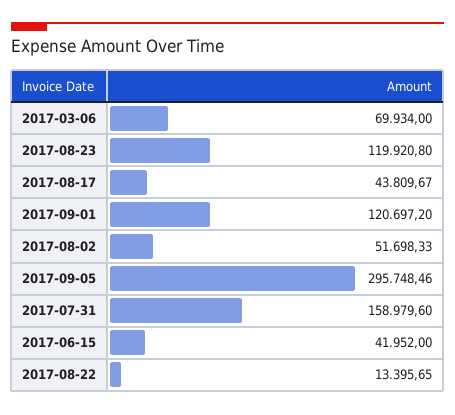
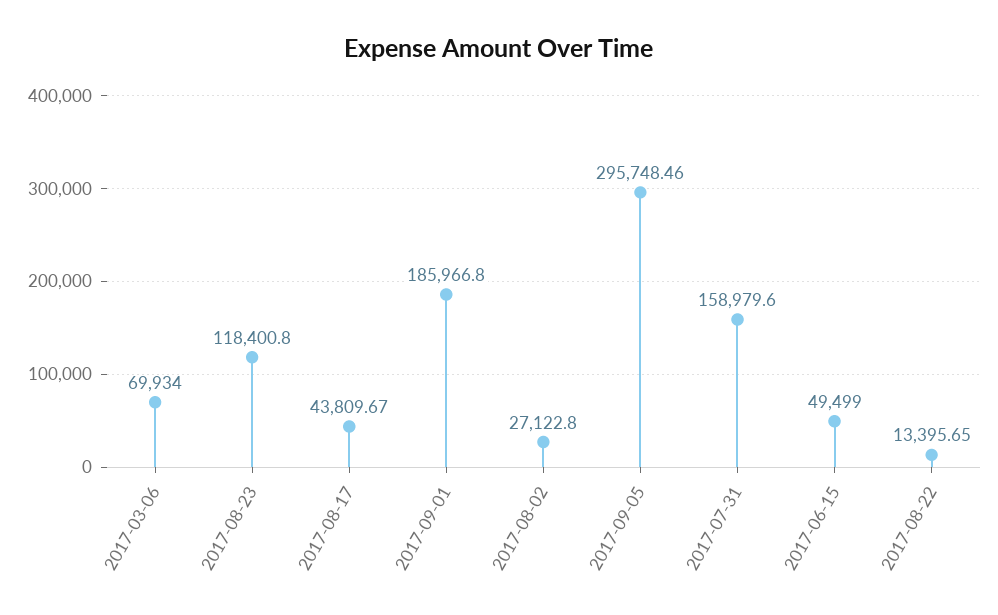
2017-08-23: 119920.8 -> 118400.8
2017-09-01: 120697.2 -> 185966.8
2017-08-02: 51698.33 -> 27122.8
2017-06-15: 41952 -> 49499

